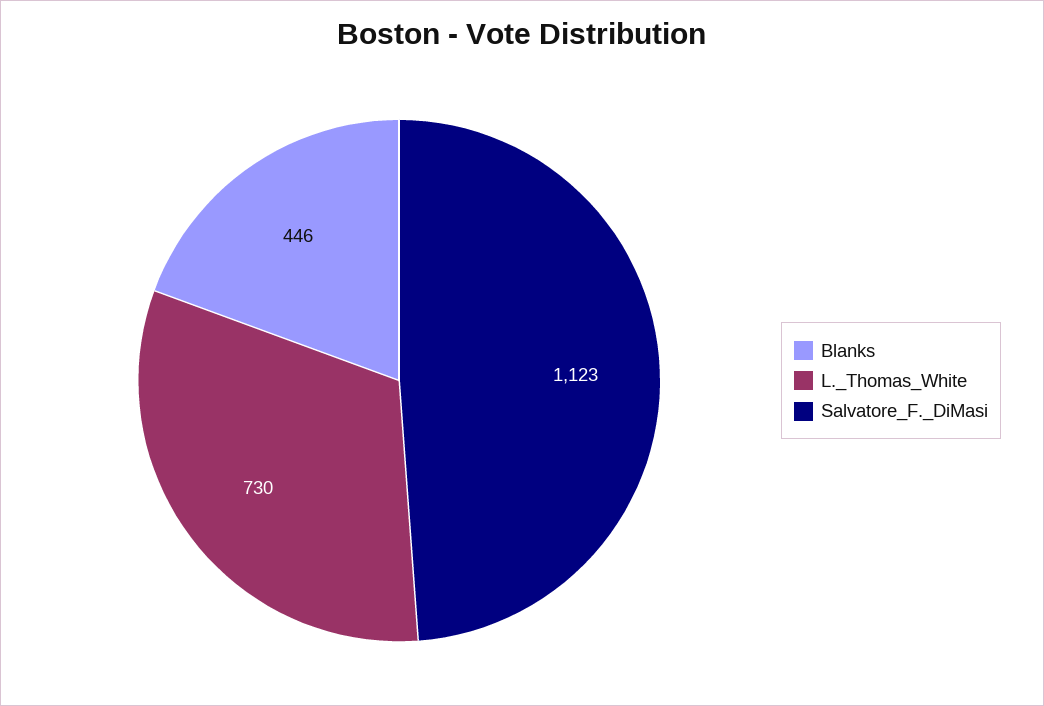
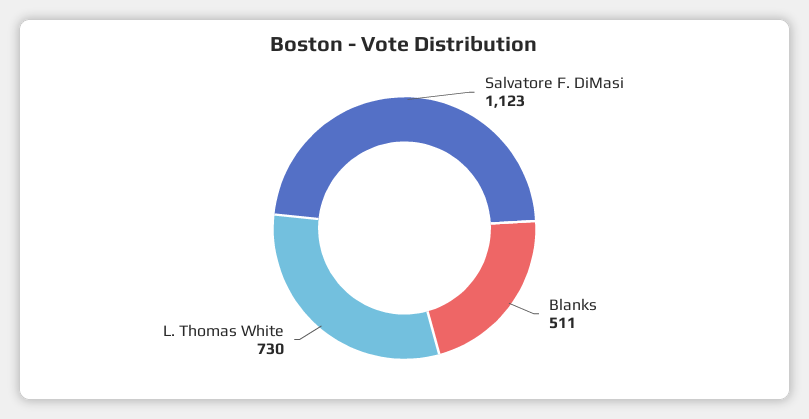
Blanks: 446 -> 511

